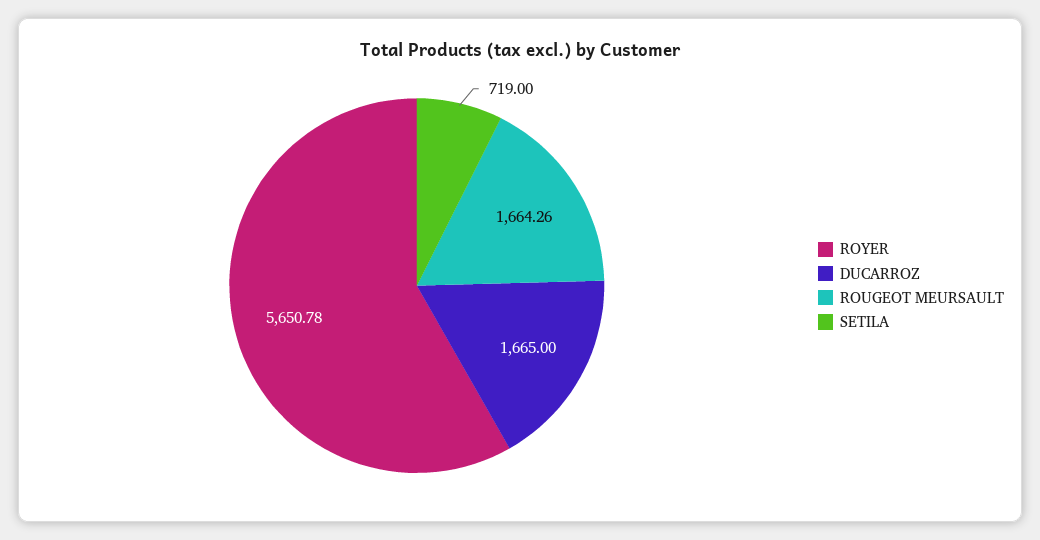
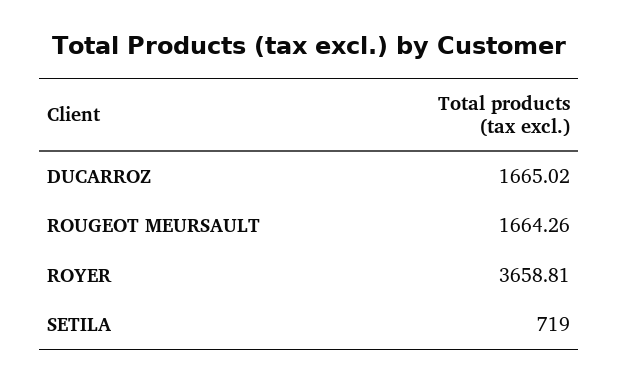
ROYER: 5650.78 -> 3658.81
DUCARROZ: 1665 -> 1665.02

